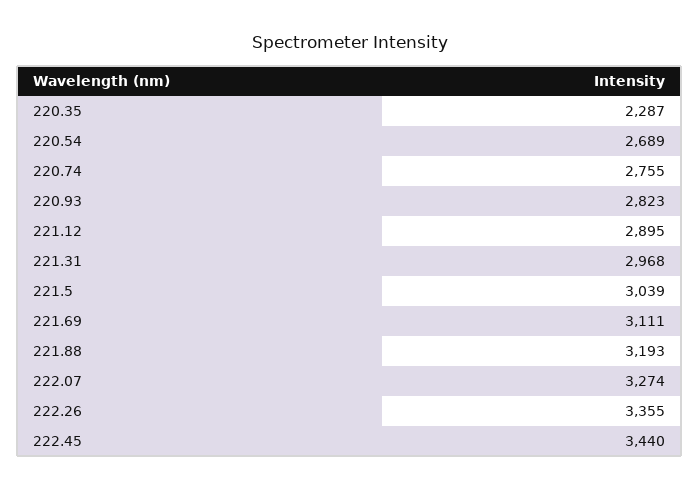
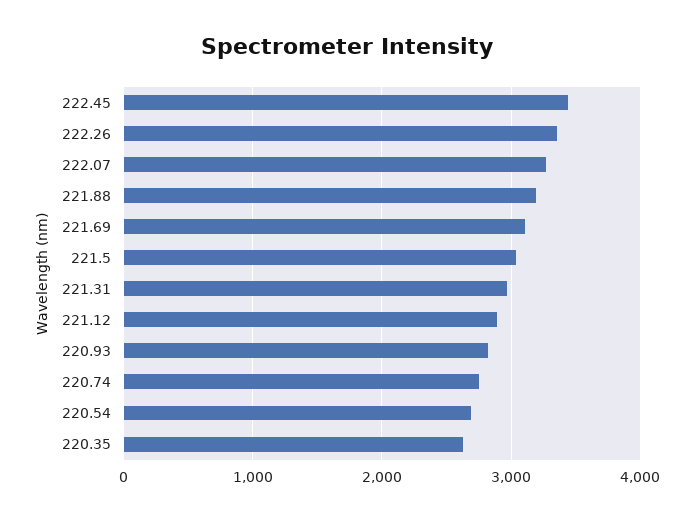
220.35: 2287 -> 2600

